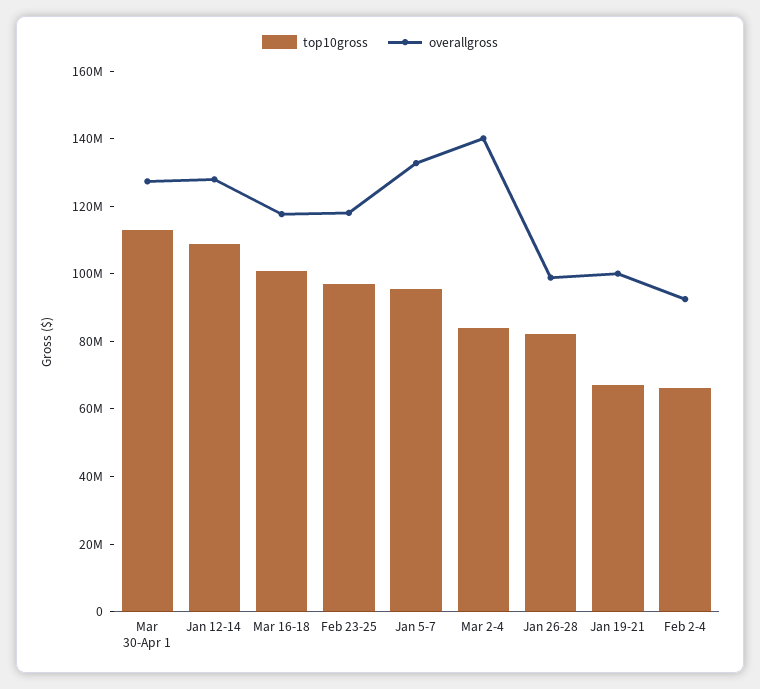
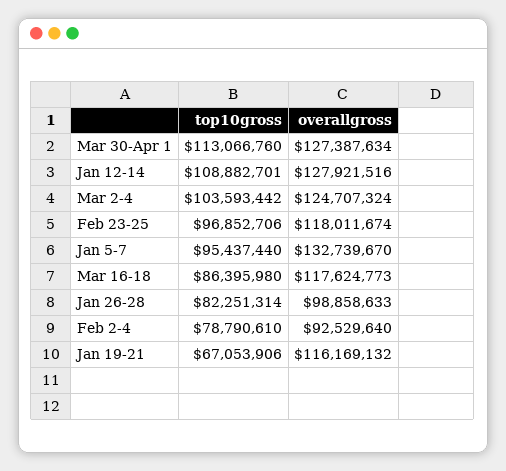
top10gross, Mar 16-18: 100000000 -> 86395980
top10gross, Mar 2-4: 85000000 -> 103593442
overallgross, Mar 2-4: 140000000 -> 124707324
overallgross, Jan 19-21: 100000000 -> 116169132
top10gross, Feb 2-4: 65000000 -> 78790610

